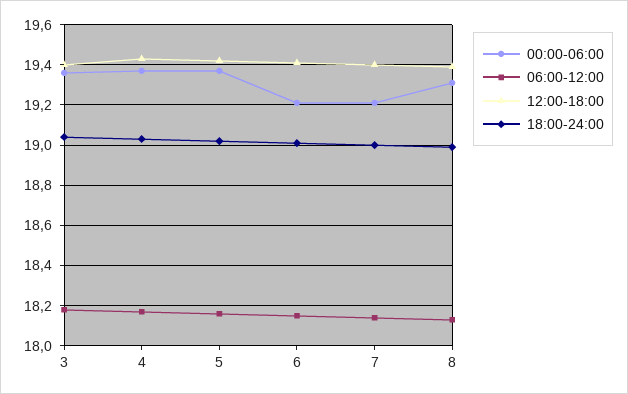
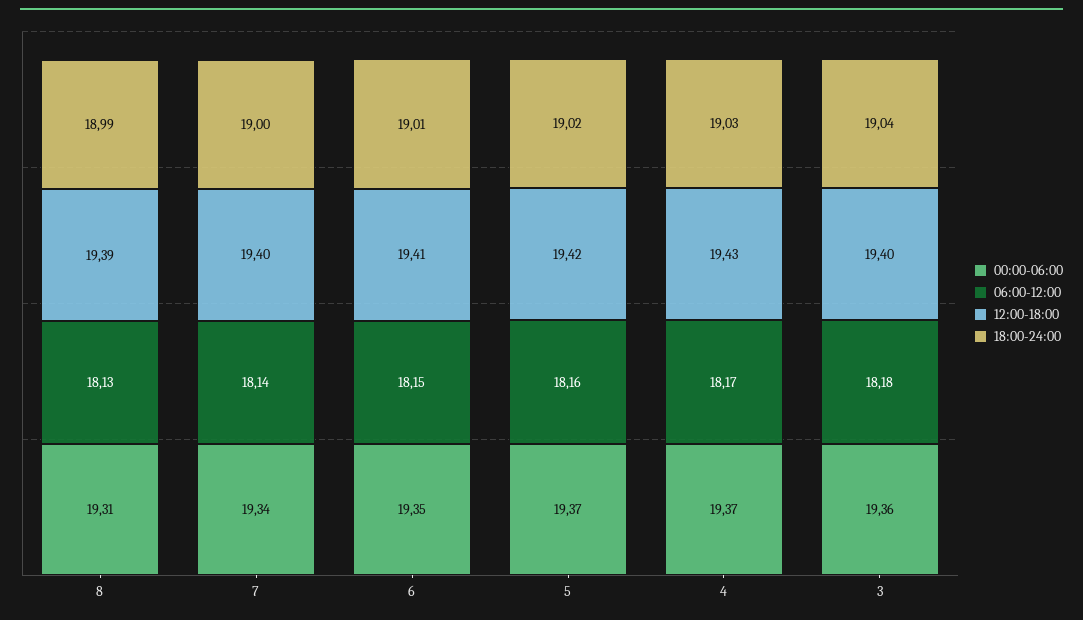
00:00-06:00, 6: 19.2 -> 19.35
00:00-06:00, 7: 19.2 -> 19.34

